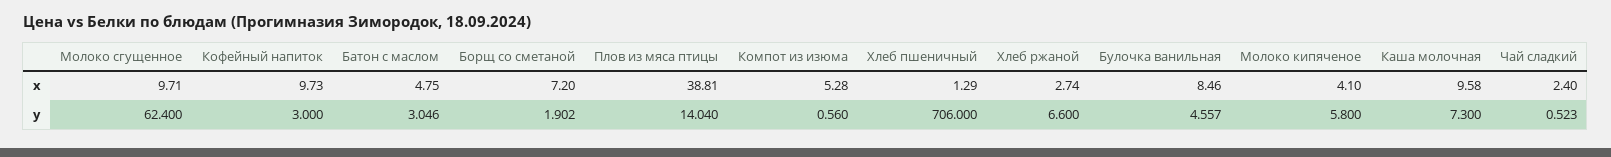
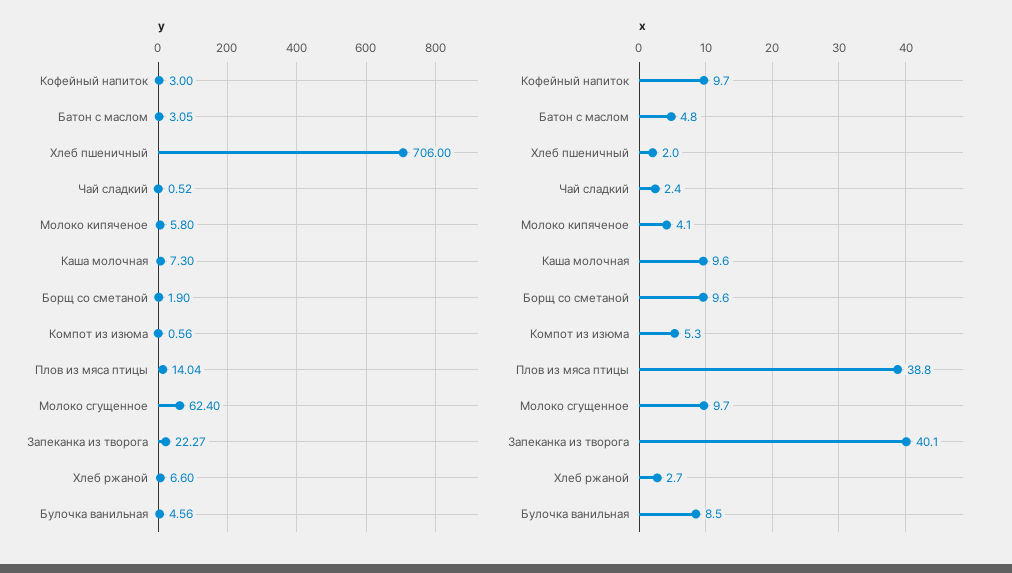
x, Борщ со сметаной: 7.2 -> 9.6
x, Хлеб пшеничный: 1.29 -> 2
y, Запеканка из творога: none -> 22.27
x, Запеканка из творога: none -> 40.1

